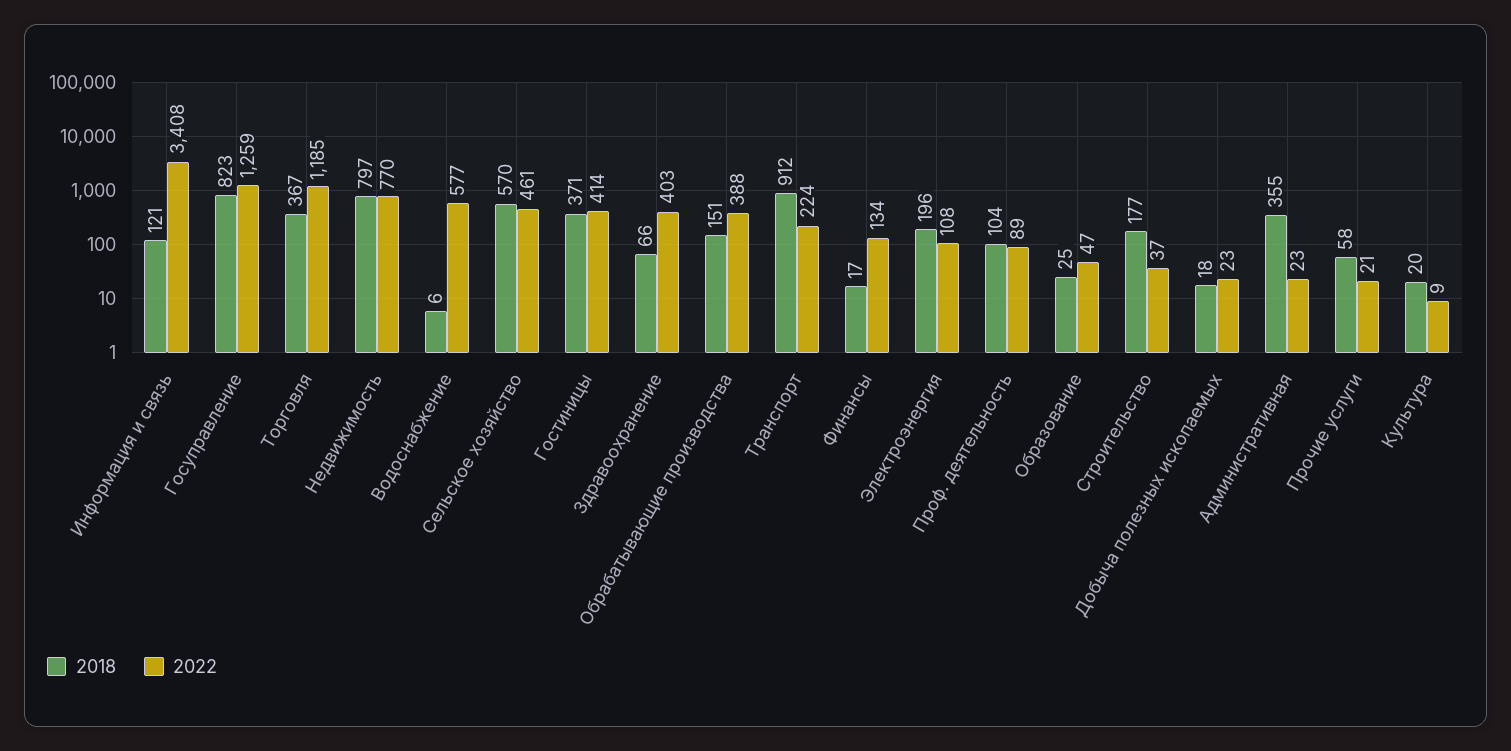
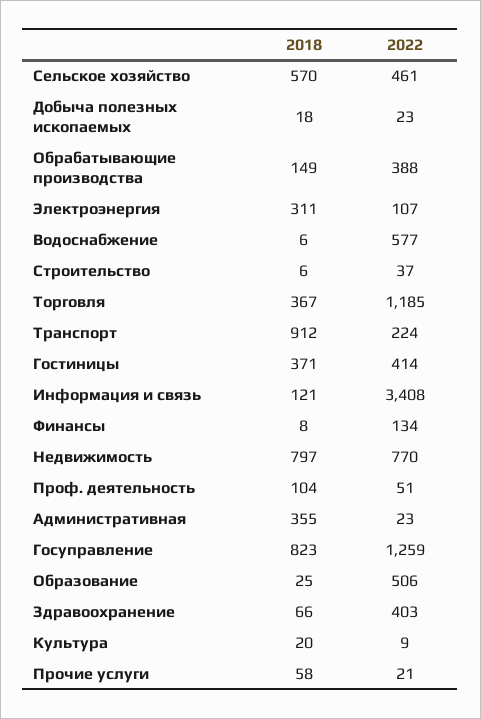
2018, Обрабатывающие производства: 151 -> 149
2018, Финансы: 17 -> 8
2018, Электроэнергия: 196 -> 311
2022, Электроэнергия: 108 -> 107
2022, Проф. деятельность: 89 -> 51
2022, Образование: 47 -> 506
2018, Строительство: 177 -> 6

